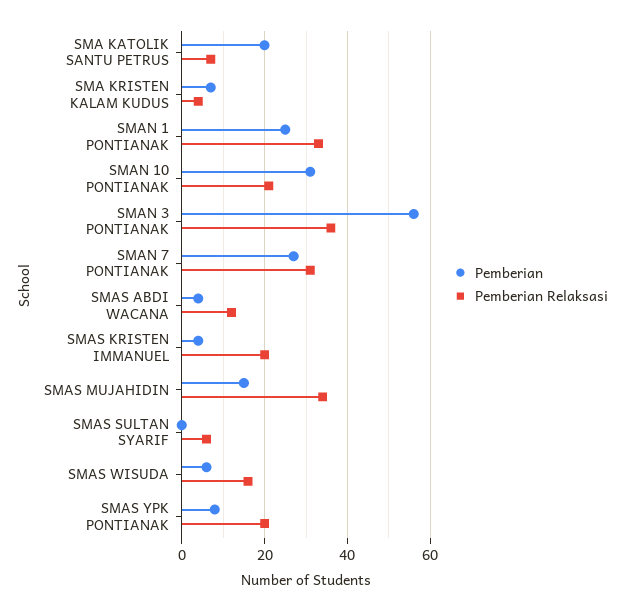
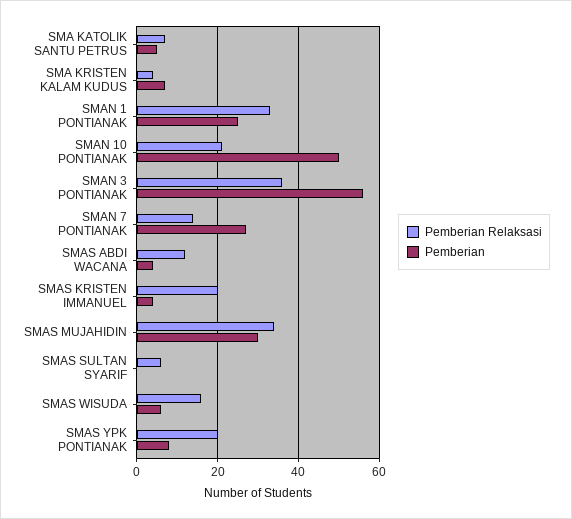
Pemberian, SMA KATOLIK SANTU PETRUS: 20 -> 5
Pemberian, SMAN 10 PONTIANAK: 30 -> 50
Pemberian Relaksasi, SMAN 7 PONTIANAK: 30 -> 15
Pemberian, SMAS MUJAHIDIN: 15 -> 30

